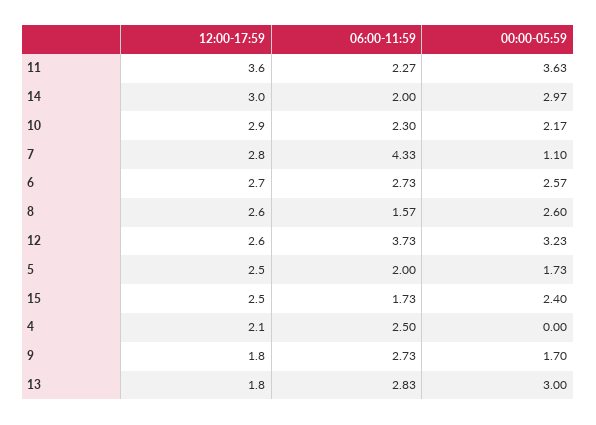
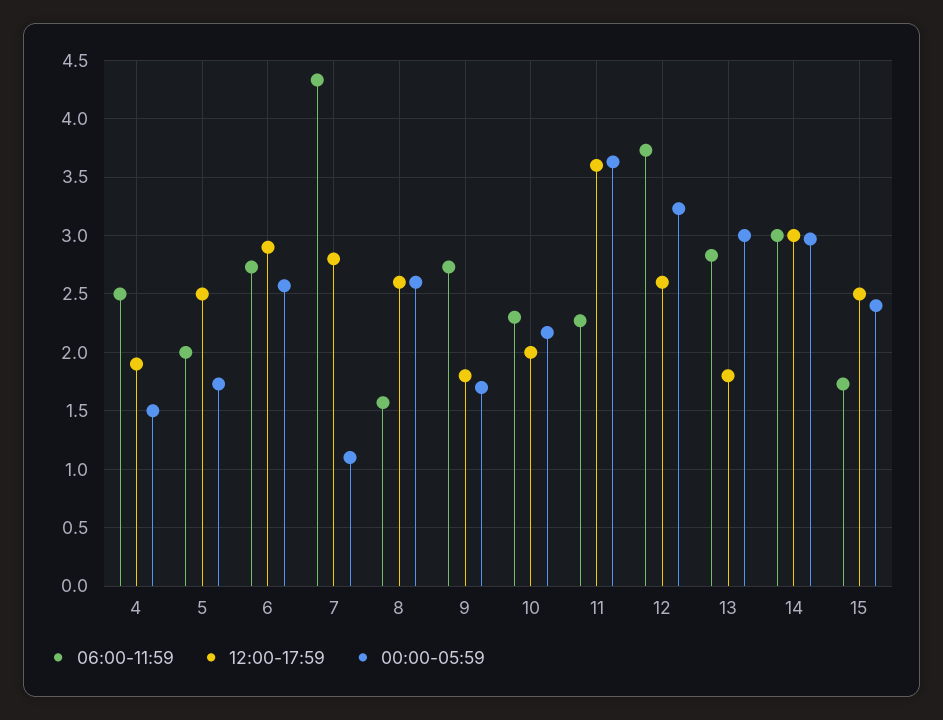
06:00-11:59, 14: 2 -> 3
12:00-17:59, 10: 2.9 -> 2
12:00-17:59, 6: 2.7 -> 2.9
12:00-17:59, 4: 2.1 -> 1.9
00:00-05:59, 4: 0 -> 1.5

